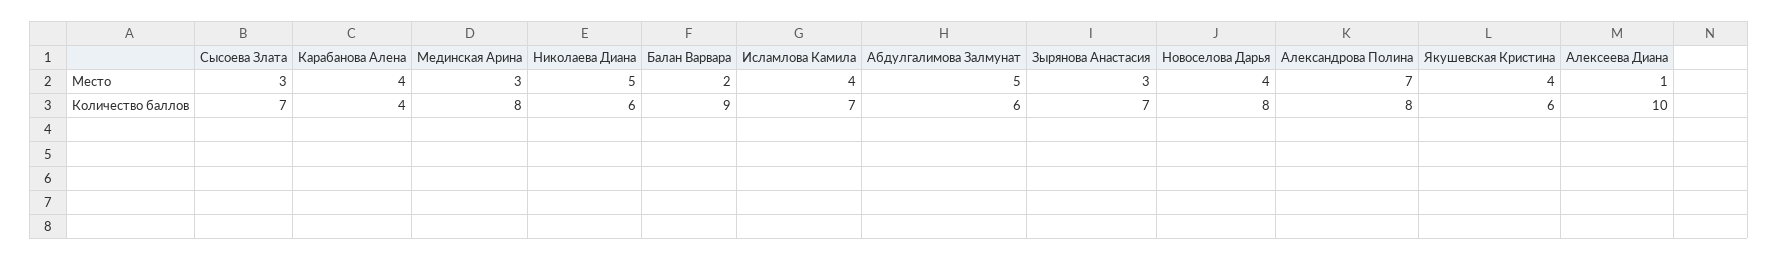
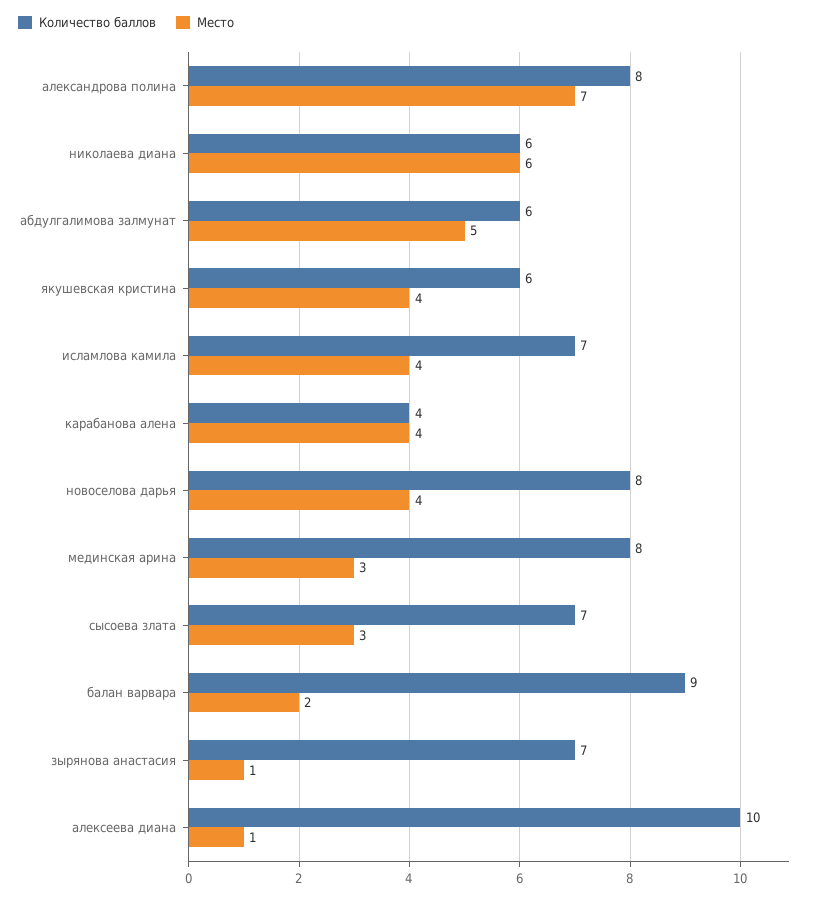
Место, Николаева Диана: 5 -> 6
Место, Зырянова Анастасия: 3 -> 1

